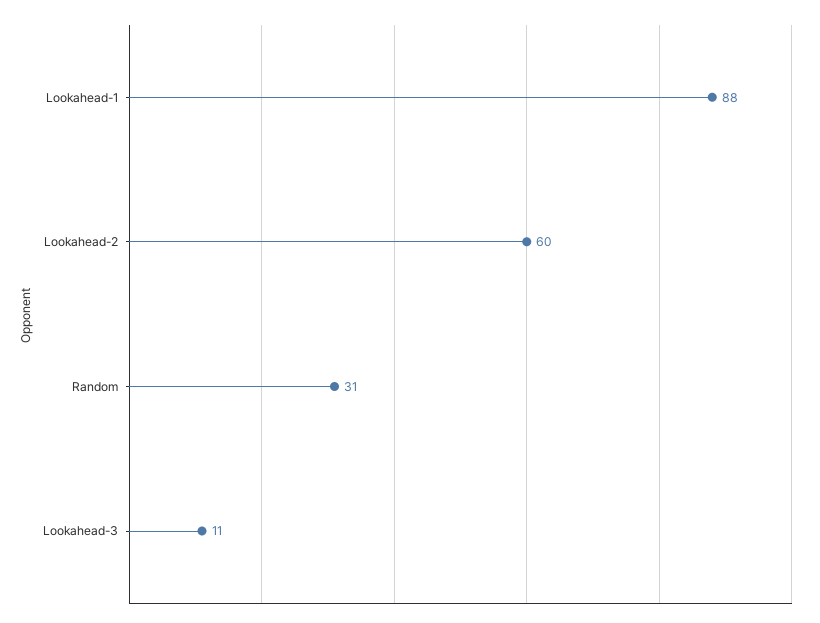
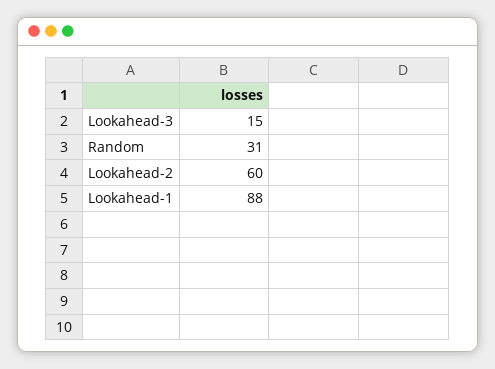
Lookahead-3: 11 -> 15

